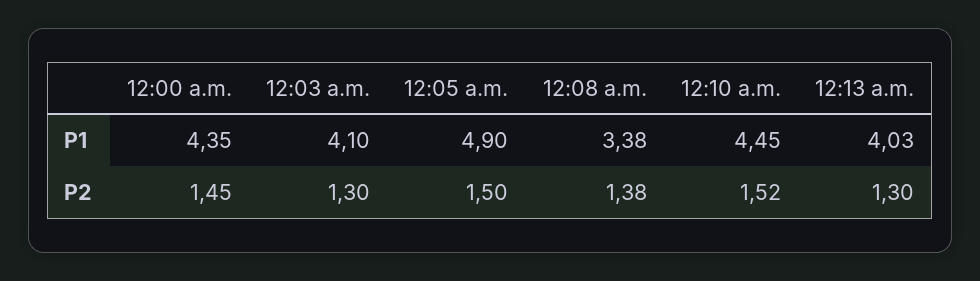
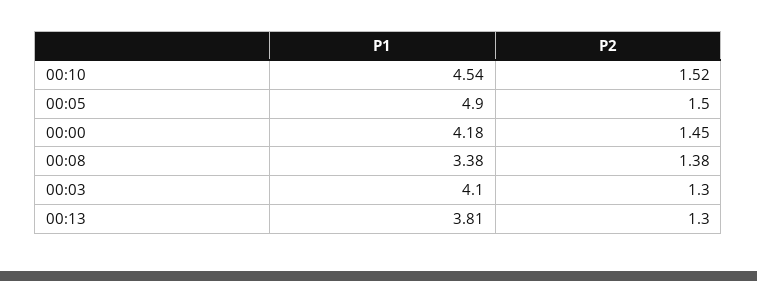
12:00 a.m., P1: 4.35 -> 4.18
12:10 a.m., P1: 4.45 -> 4.54
12:13 a.m., P1: 4.03 -> 3.81

